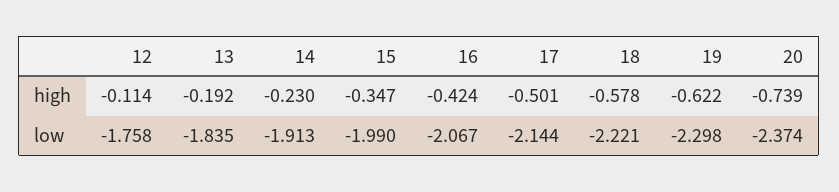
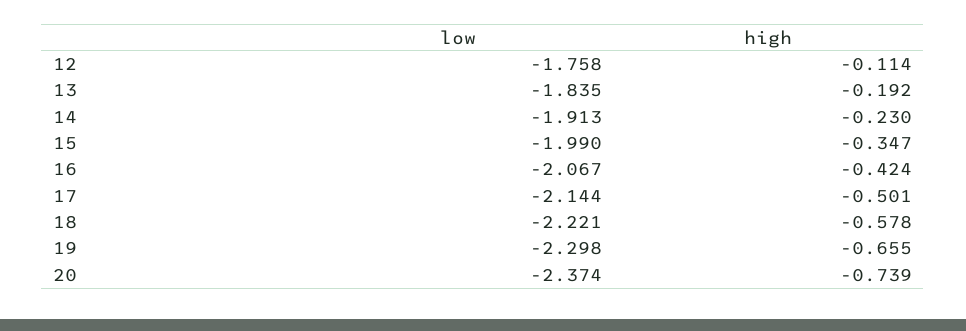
19, high: -0.622 -> -0.655

